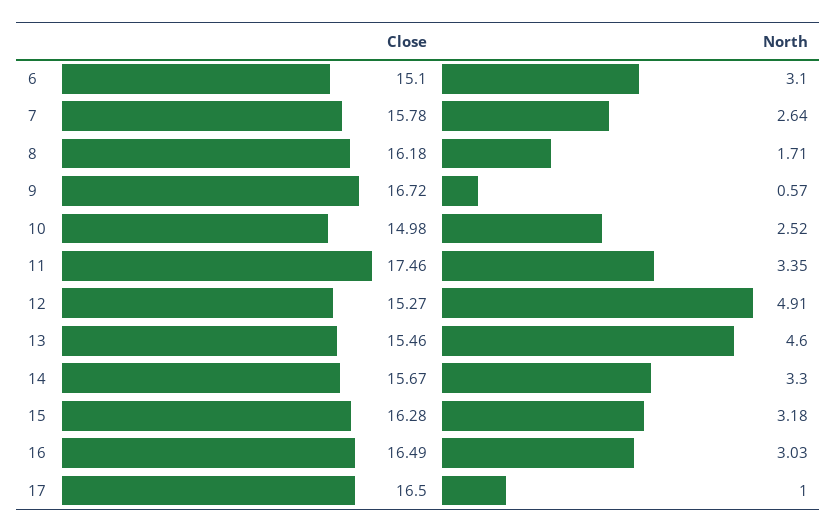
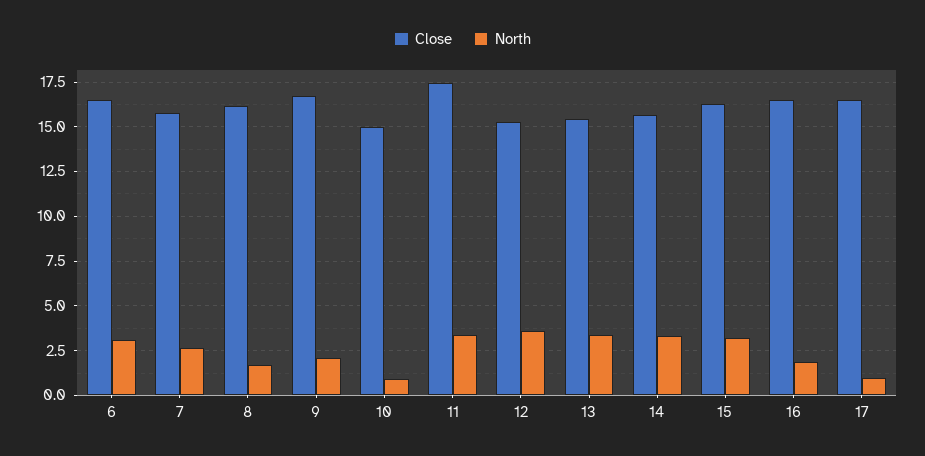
Close, 6: 15.1 -> 16.5
North, 9: 0.57 -> 2
North, 10: 2.52 -> 1
North, 12: 4.91 -> 3.5
North, 13: 4.6 -> 3.5
North, 16: 3.03 -> 2

